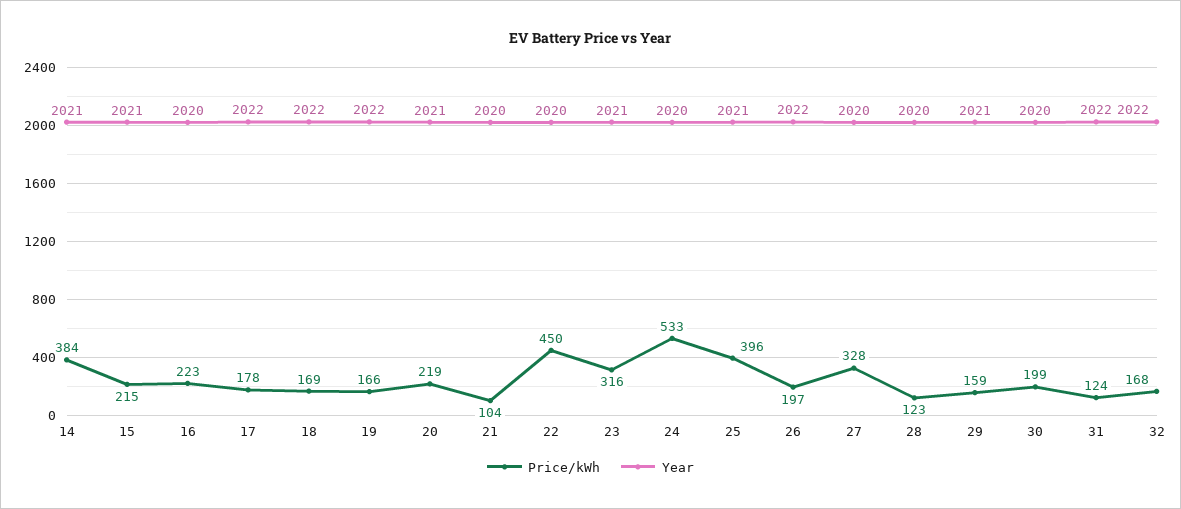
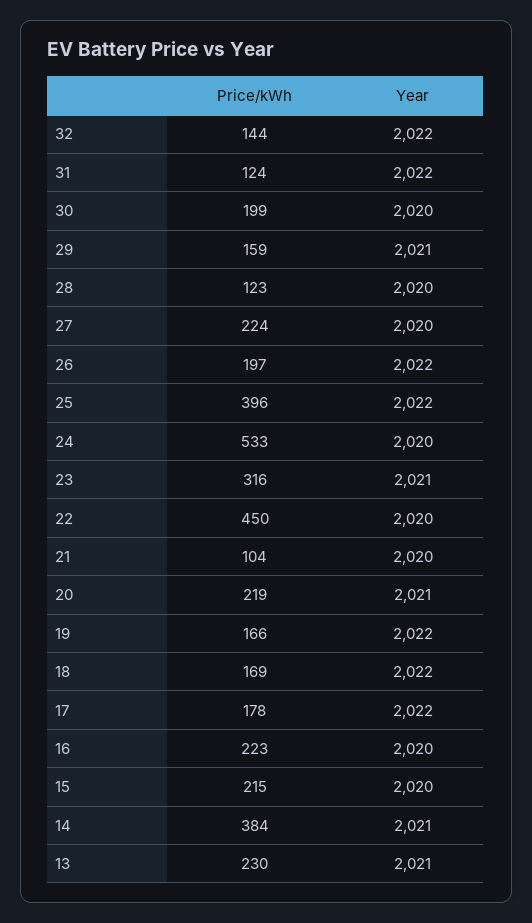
Year, 15: 2021 -> 2020
Year, 25: 2021 -> 2022
Price/kWh, 27: 328 -> 224
Price/kWh, 32: 168 -> 144
Price/kWh, 13: none -> 230
Year, 13: none -> 2021

